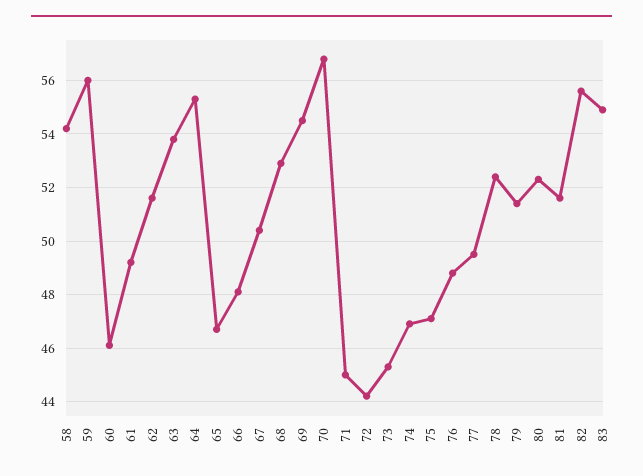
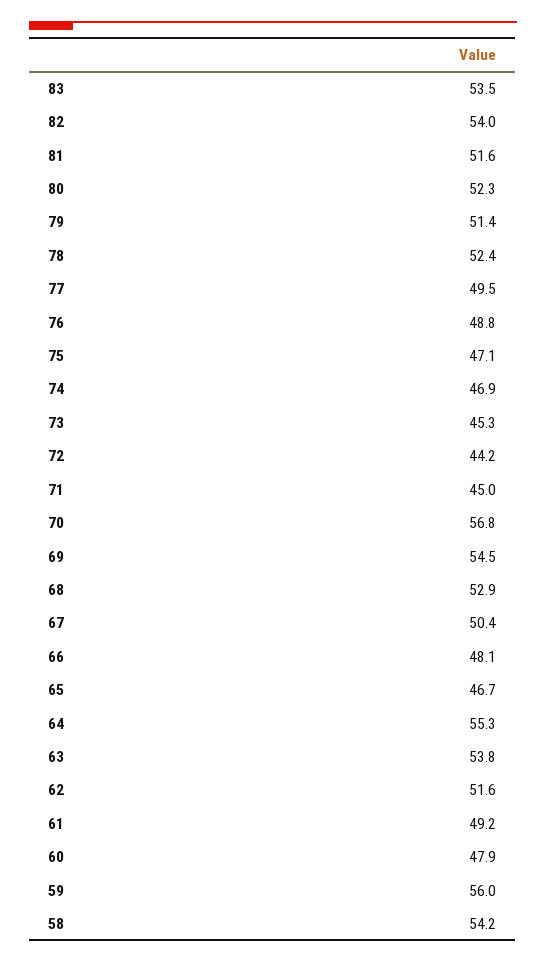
60: 46 -> 47.9
82: 55.5 -> 54
83: 55 -> 53.5

